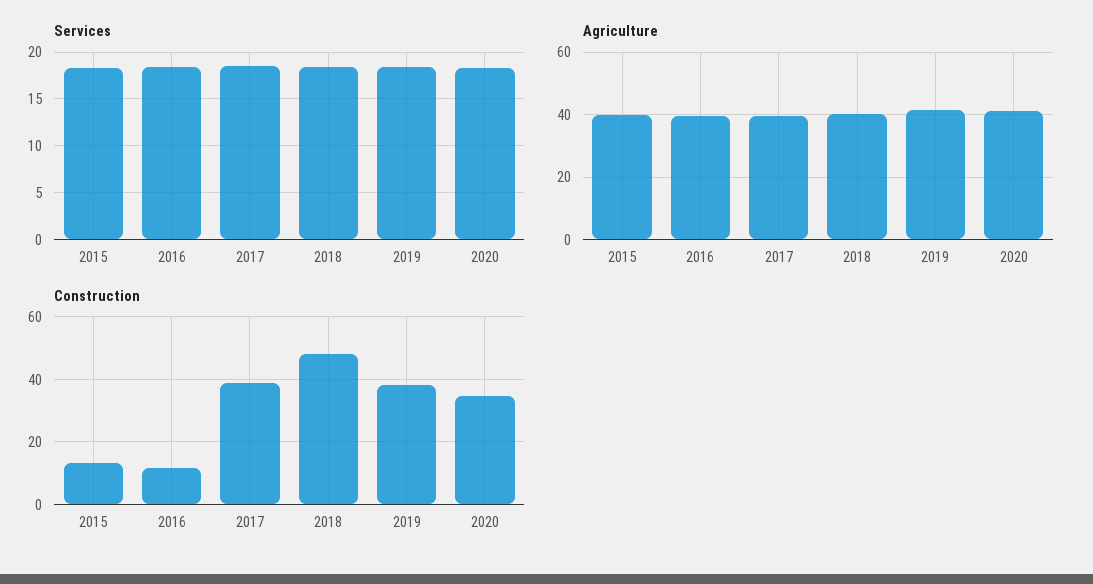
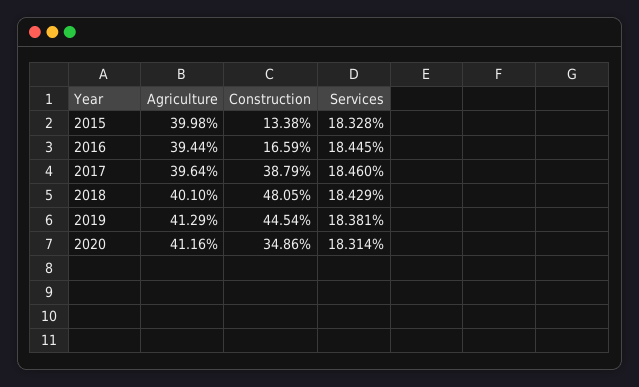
Construction, 2016: 12 -> 16.59
Construction, 2019: 38 -> 44.54

